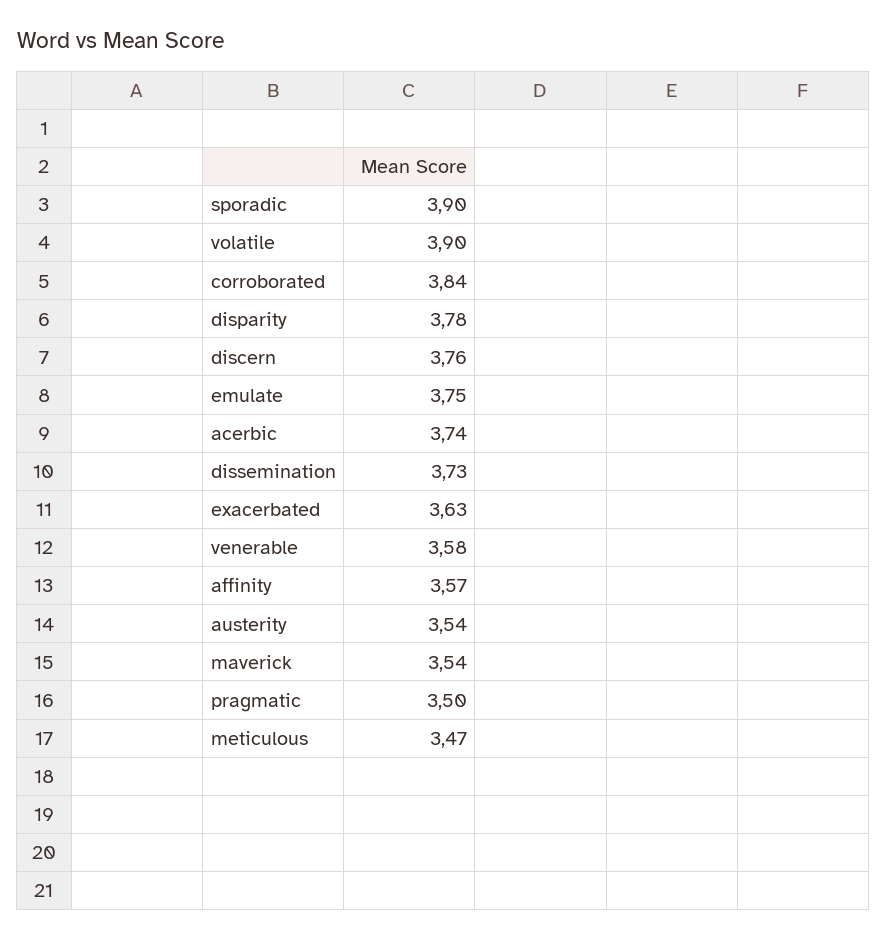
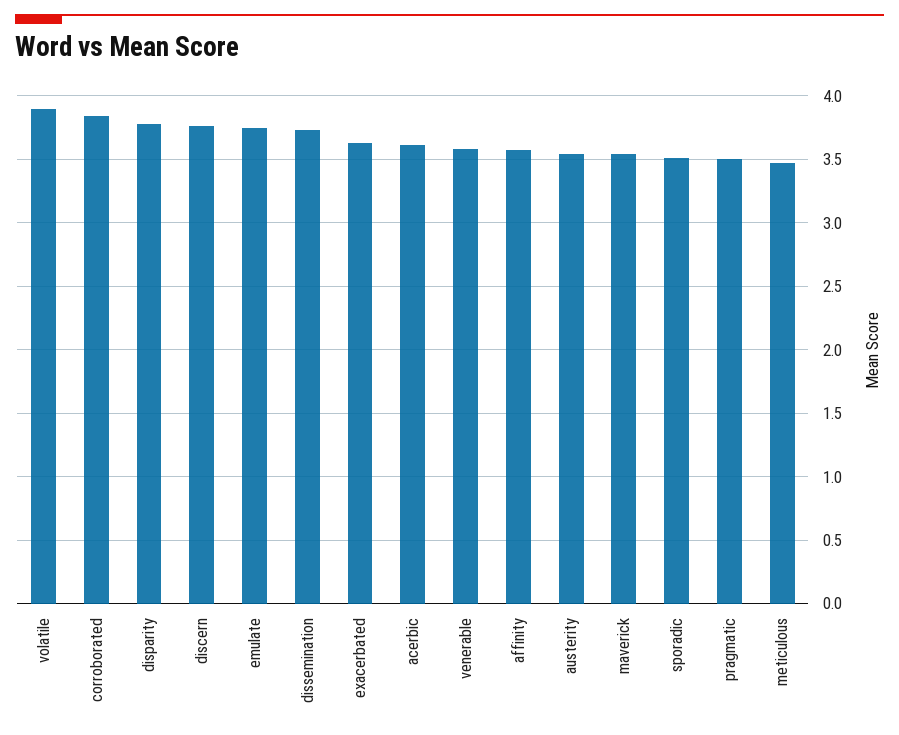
sporadic: 3.9 -> 3.5
acerbic: 3.74 -> 3.6

